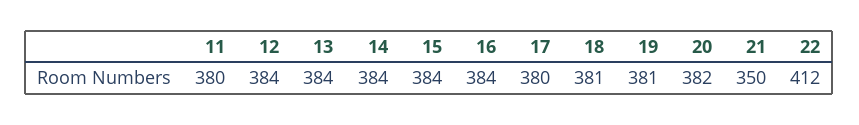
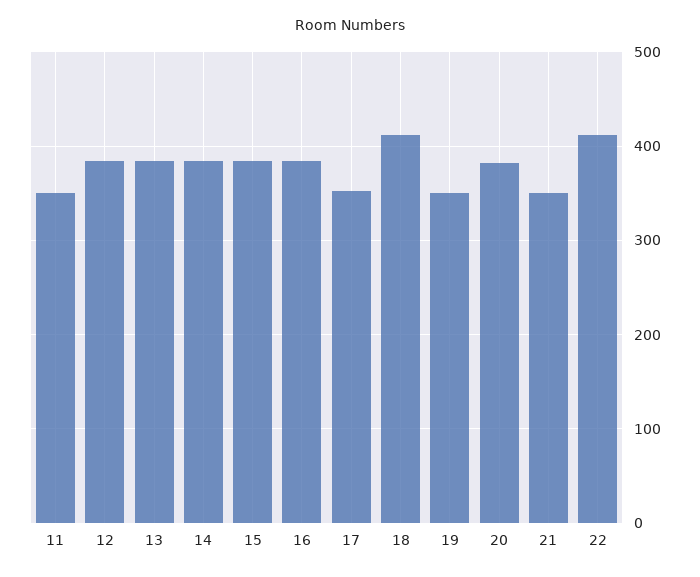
11: 380 -> 350
17: 380 -> 350
18: 381 -> 410
19: 381 -> 350

